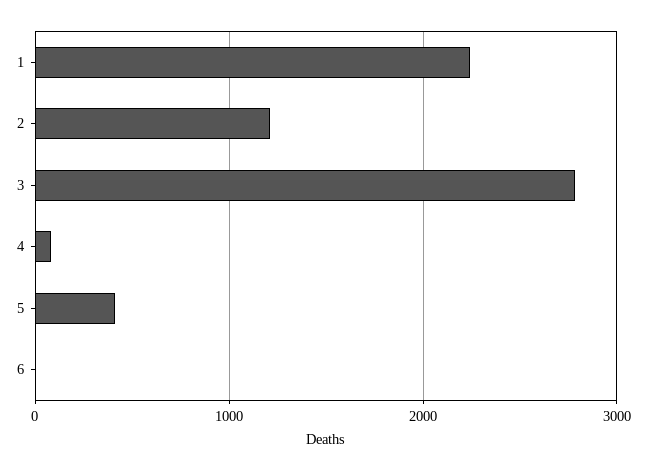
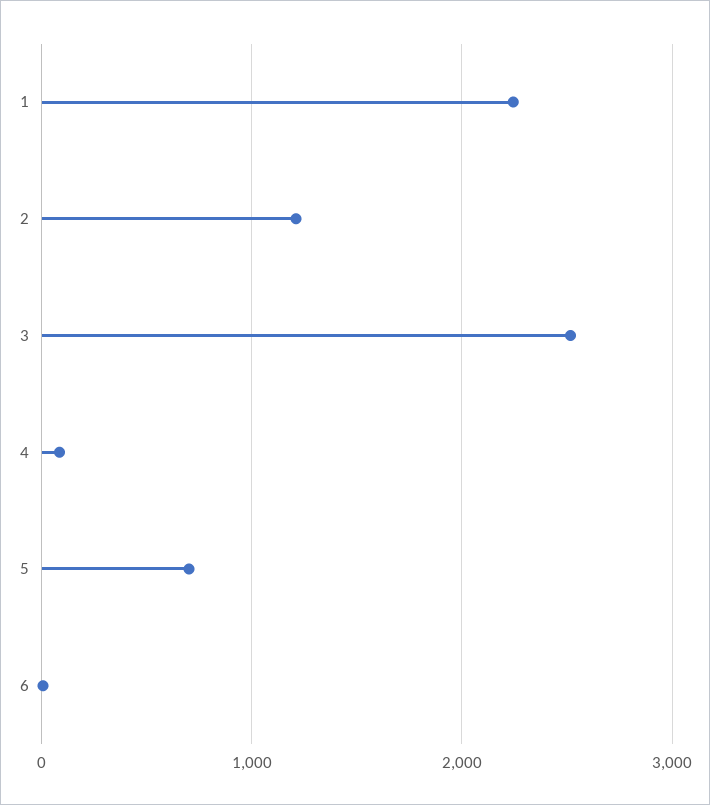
3: 2800 -> 2500
5: 400 -> 700

